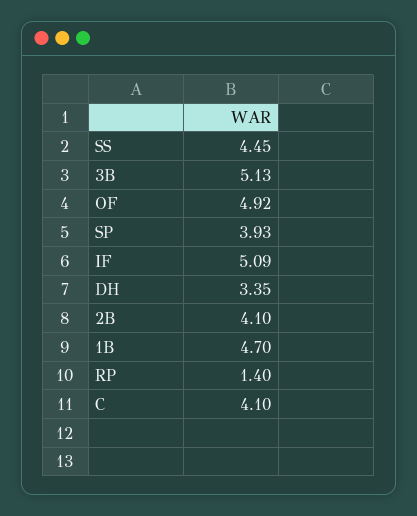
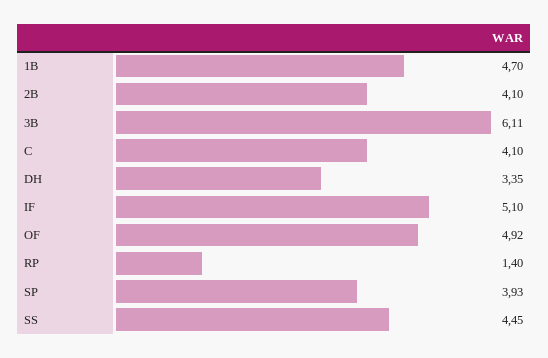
3B: 5.13 -> 6.11
IF: 5.09 -> 5.1

